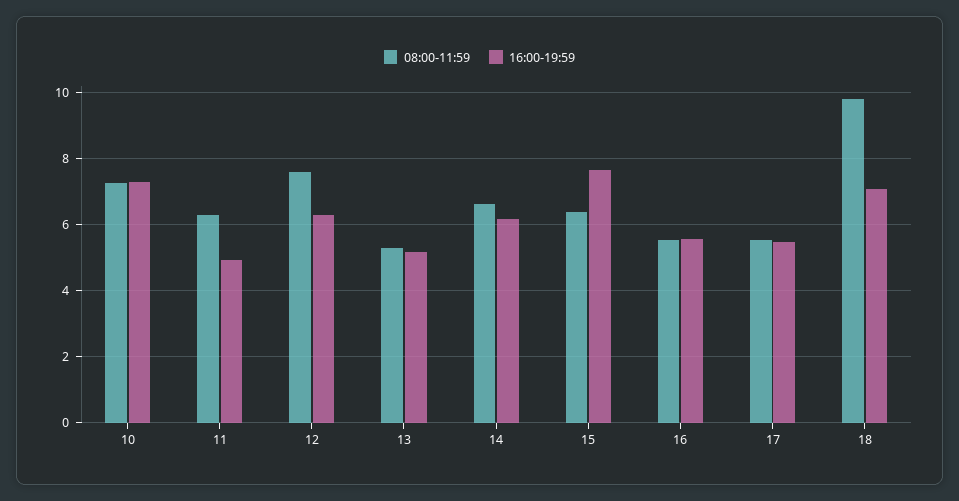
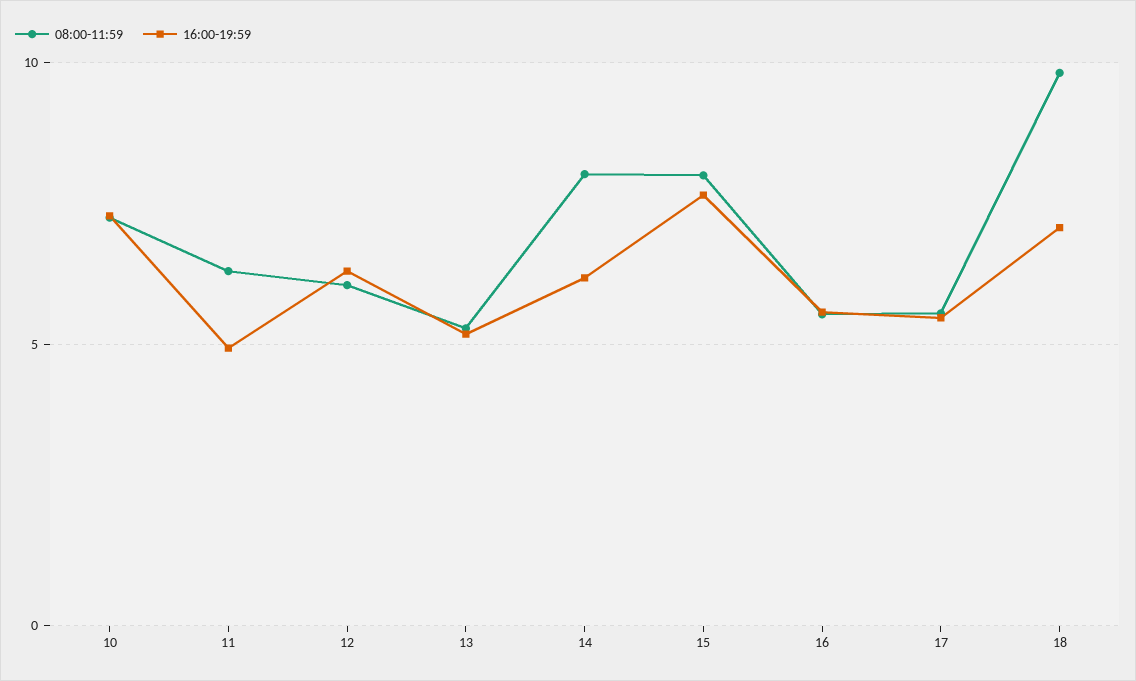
08:00-11:59, 12: 7.6 -> 6
08:00-11:59, 14: 6.6 -> 8
08:00-11:59, 15: 6.4 -> 8

